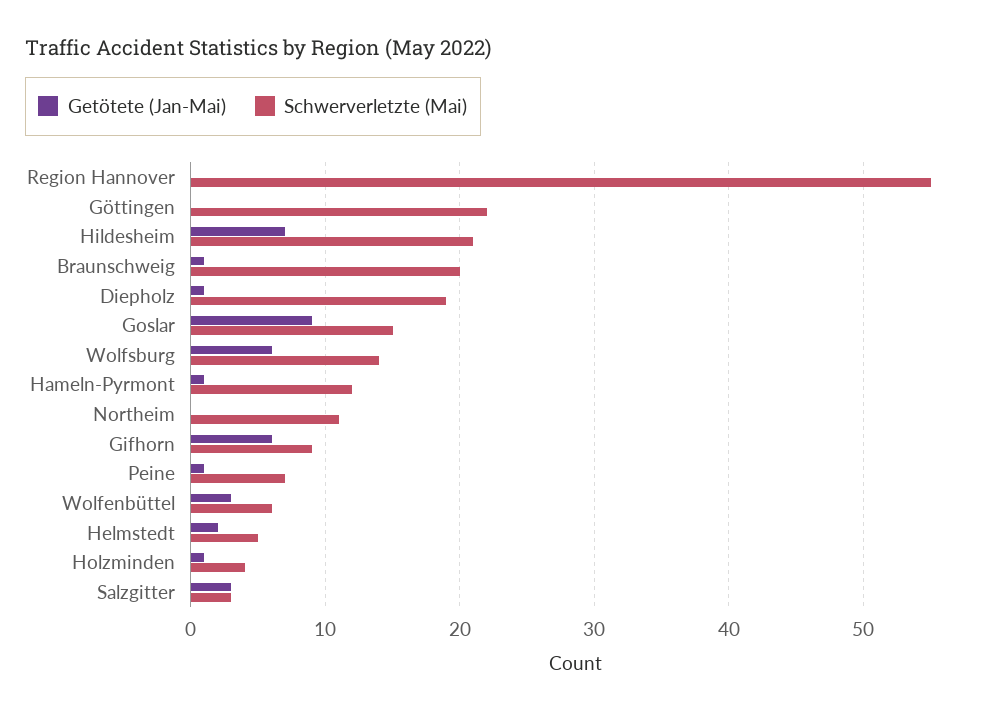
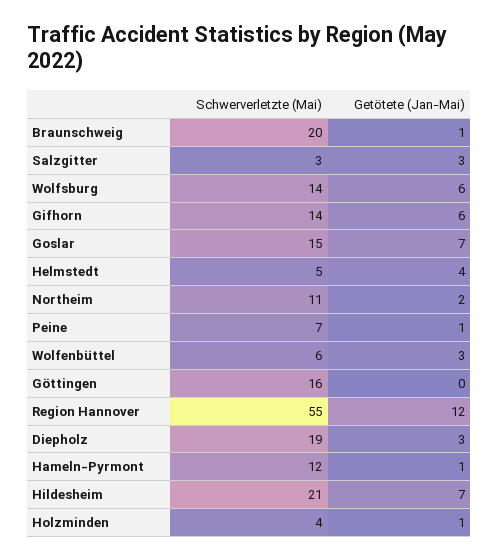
Getötete (Jan-Mai), Region Hannover: 0 -> 12
Schwerverletzte (Mai), Göttingen: 22 -> 16
Getötete (Jan-Mai), Diepholz: 1 -> 3
Getötete (Jan-Mai), Goslar: 9 -> 7
Getötete (Jan-Mai), Northeim: 0 -> 2
Schwerverletzte (Mai), Gifhorn: 9 -> 14
Getötete (Jan-Mai), Helmstedt: 2 -> 4

